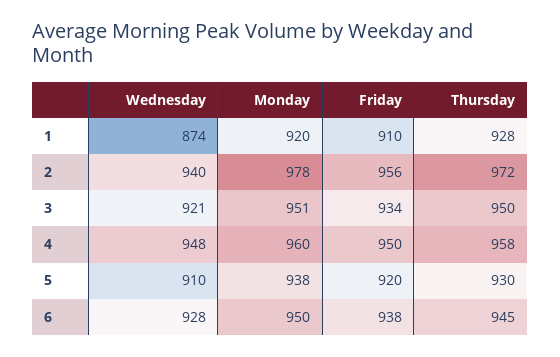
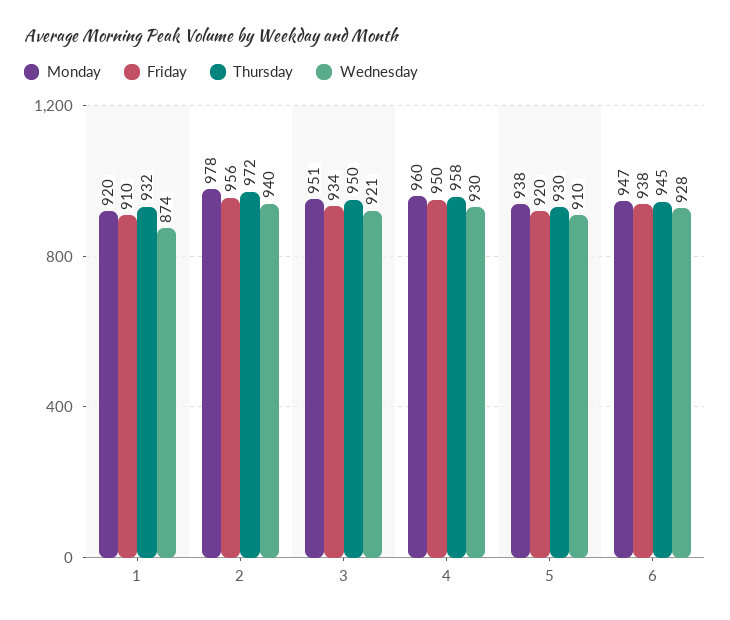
Thursday, 1: 928 -> 932
Wednesday, 4: 948 -> 930
Monday, 6: 950 -> 947

